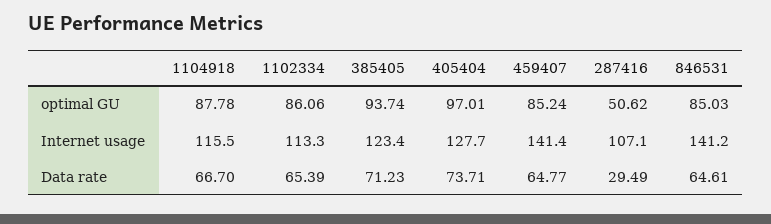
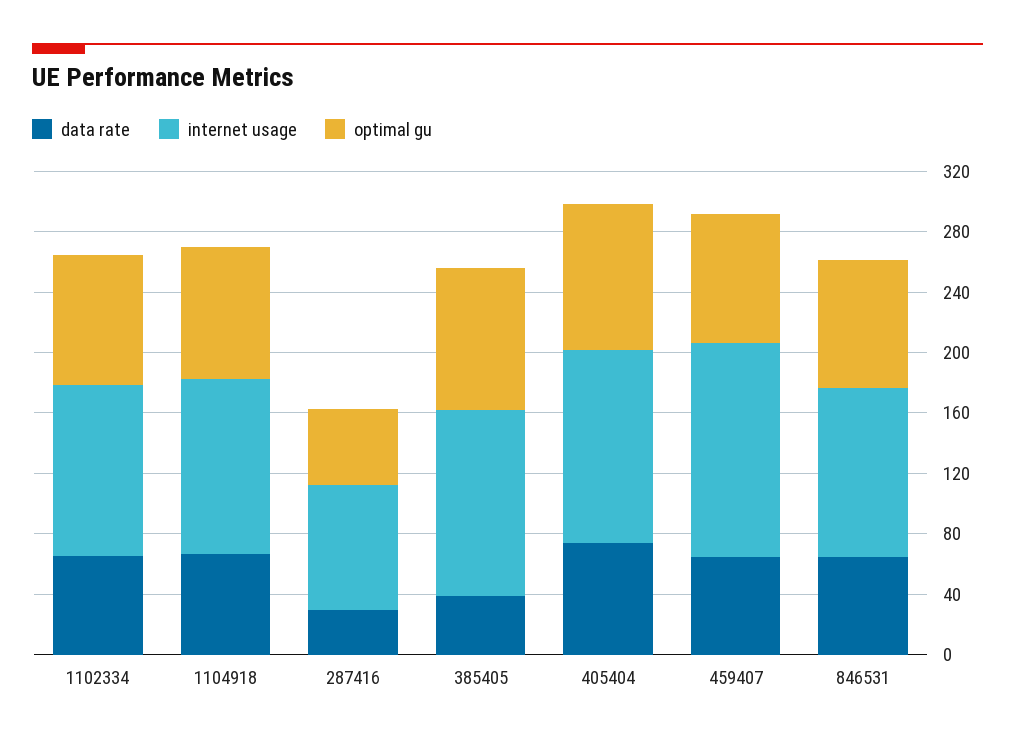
Internet usage, 287416: 107.1 -> 80
Internet usage, 846531: 141.2 -> 110
Data rate, 385405: 71.23 -> 40

